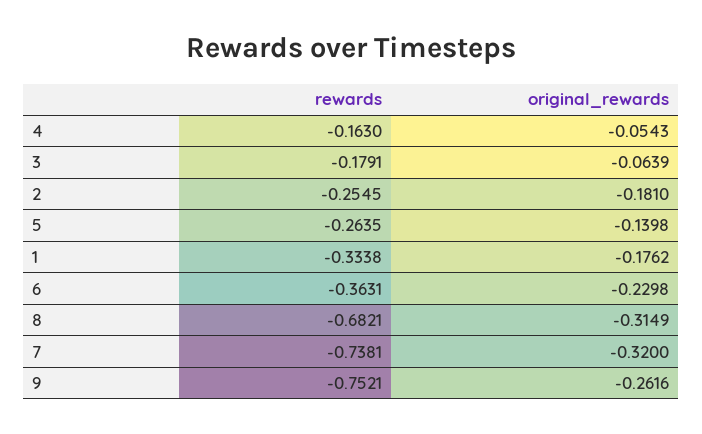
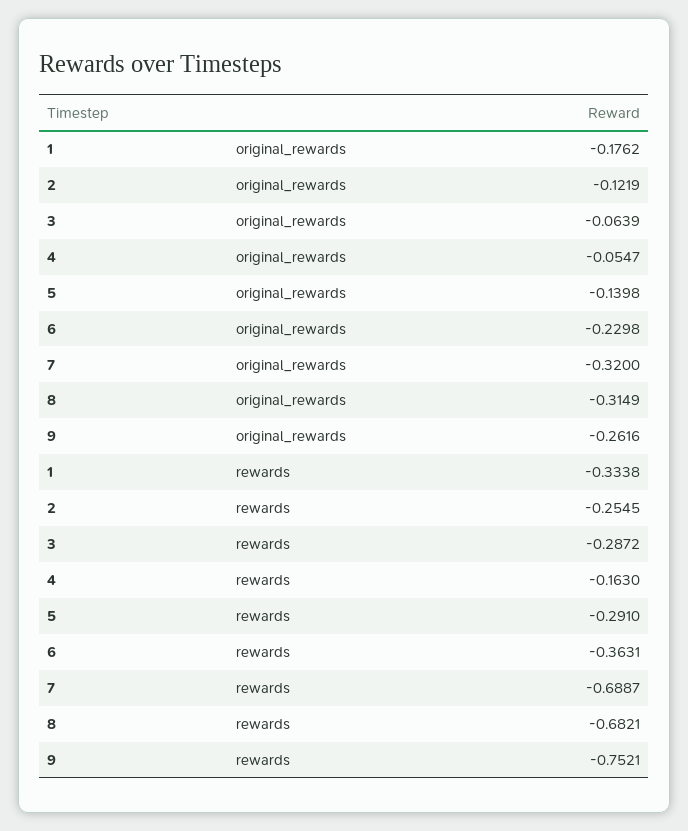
original_rewards, 4: -0.0543 -> -0.0547
rewards, 3: -0.1791 -> -0.2872
original_rewards, 2: -0.181 -> -0.1219
rewards, 5: -0.2635 -> -0.291
rewards, 7: -0.7381 -> -0.6887

